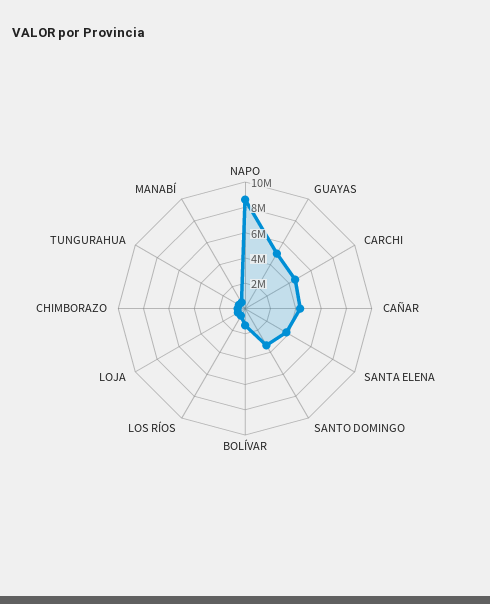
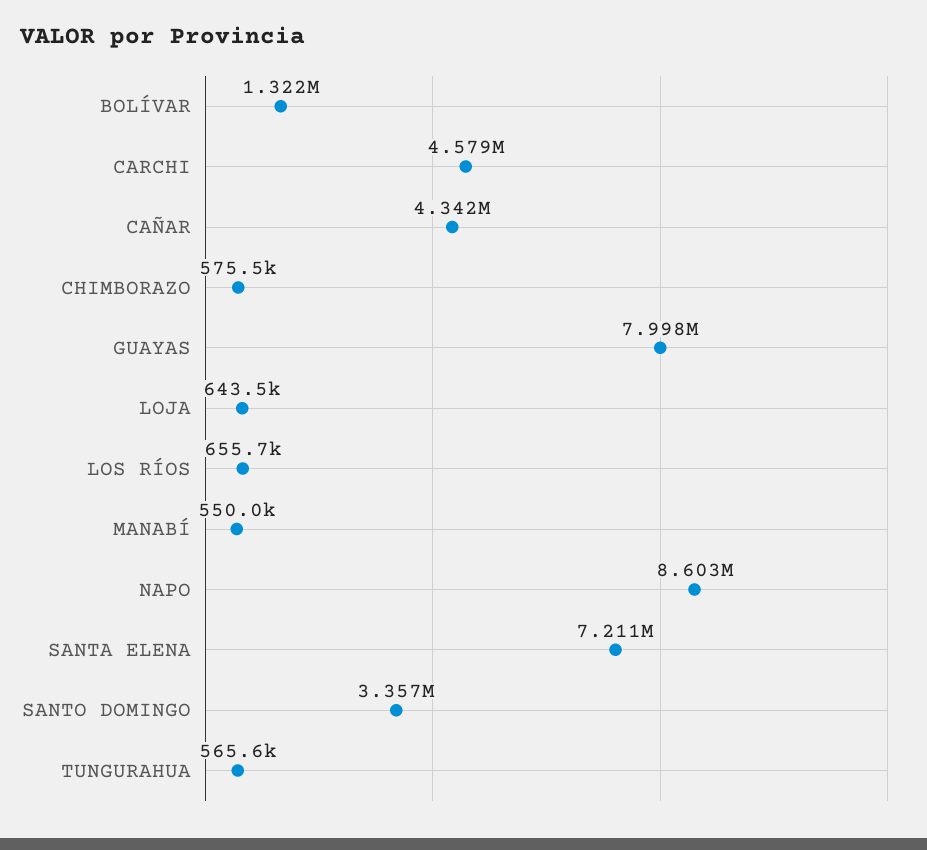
GUAYAS: 5000000 -> 7998000
SANTA ELENA: 4000000 -> 7211000

